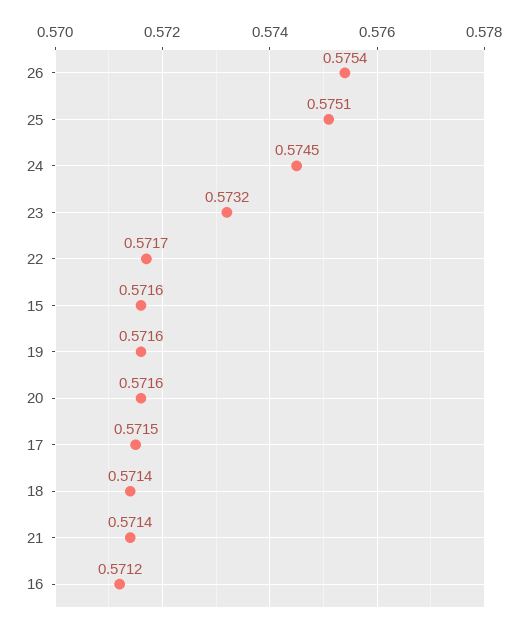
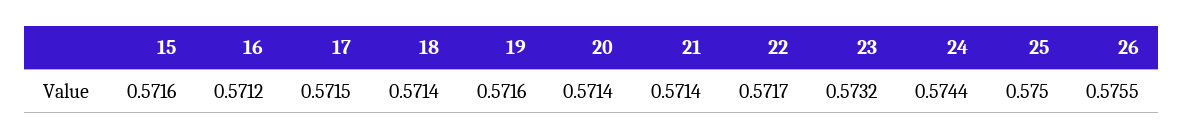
26: 0.5754 -> 0.5755
25: 0.5751 -> 0.575
24: 0.5745 -> 0.5744
20: 0.5716 -> 0.5714

